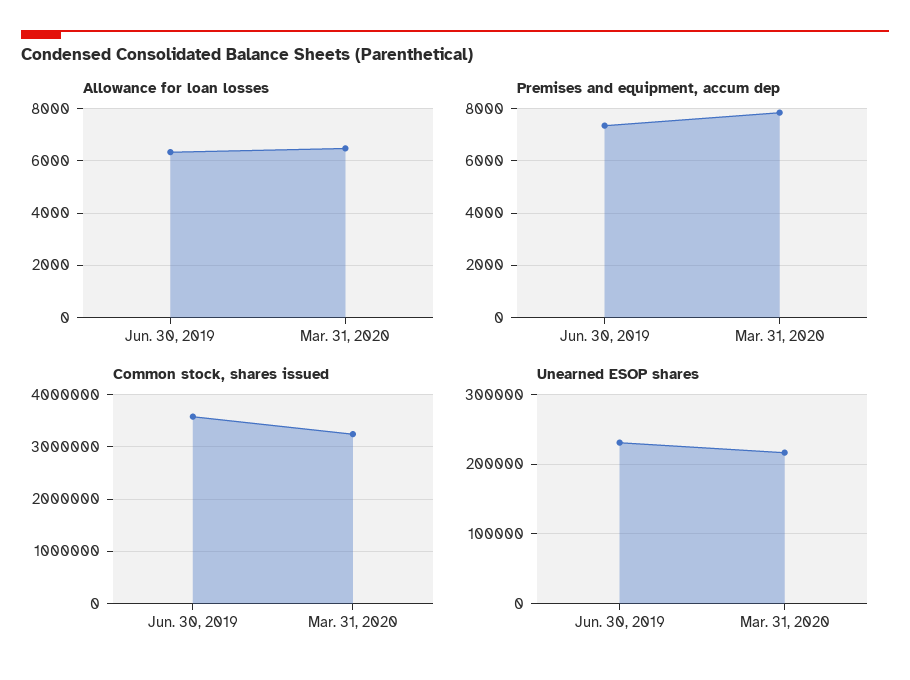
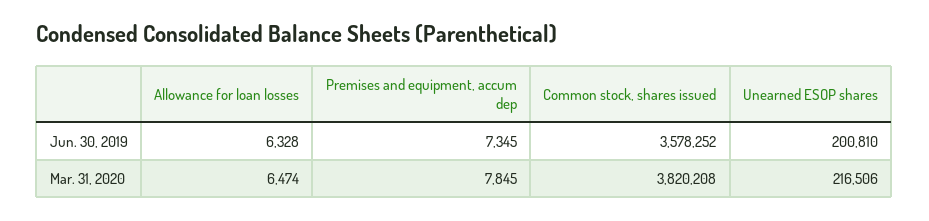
Common stock, shares issued, Mar. 31, 2020: 3200000 -> 3820208
Unearned ESOP shares, Jun. 30, 2019: 230000 -> 200810

